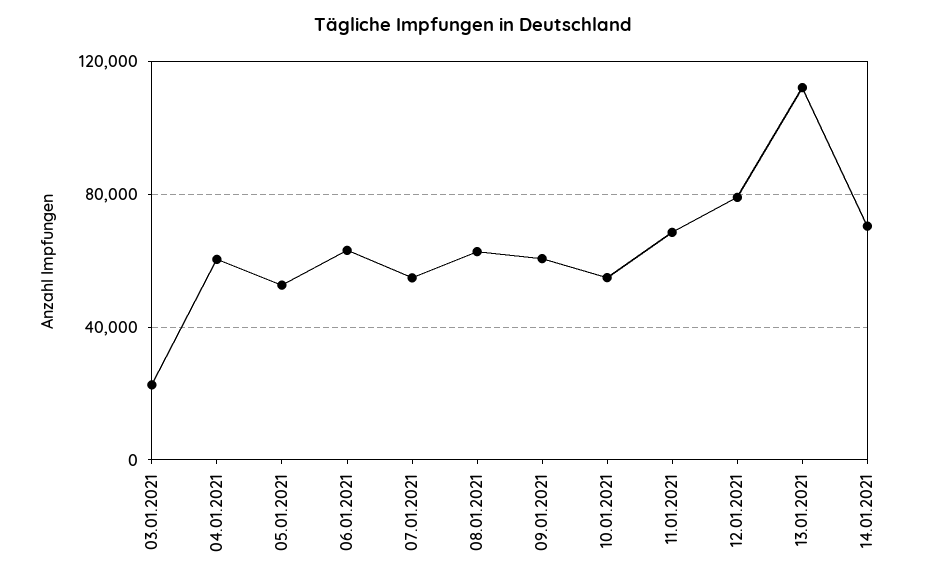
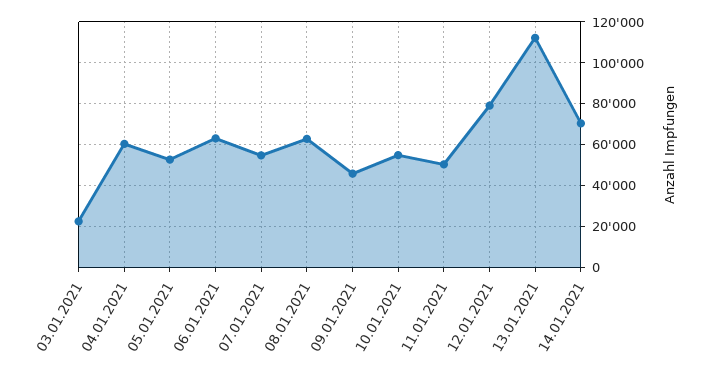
09.01.2021: 60000 -> 45000
11.01.2021: 70000 -> 50000

